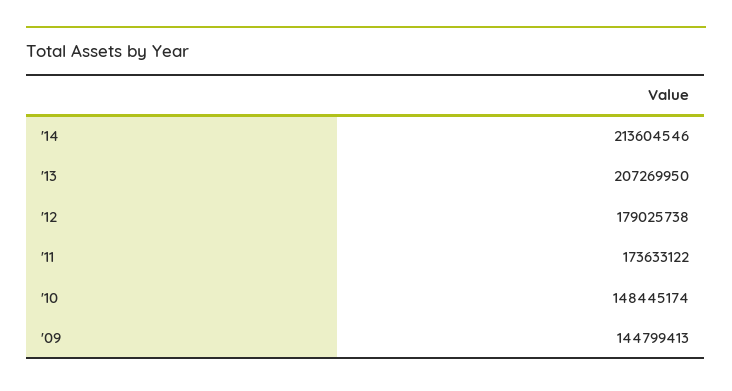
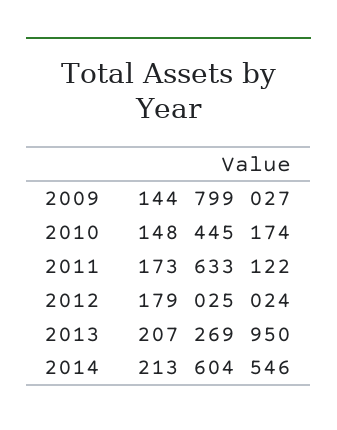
'12: 179025738 -> 179025024
'09: 144799413 -> 144799027

